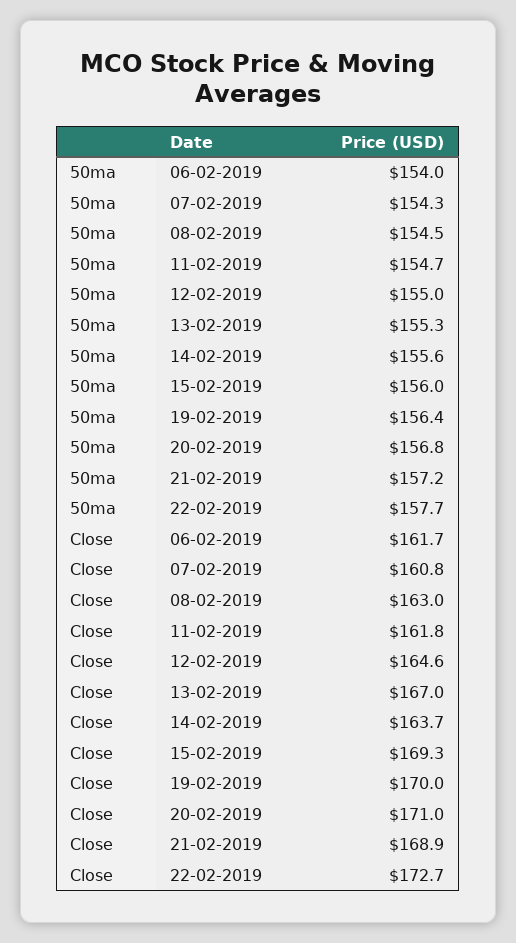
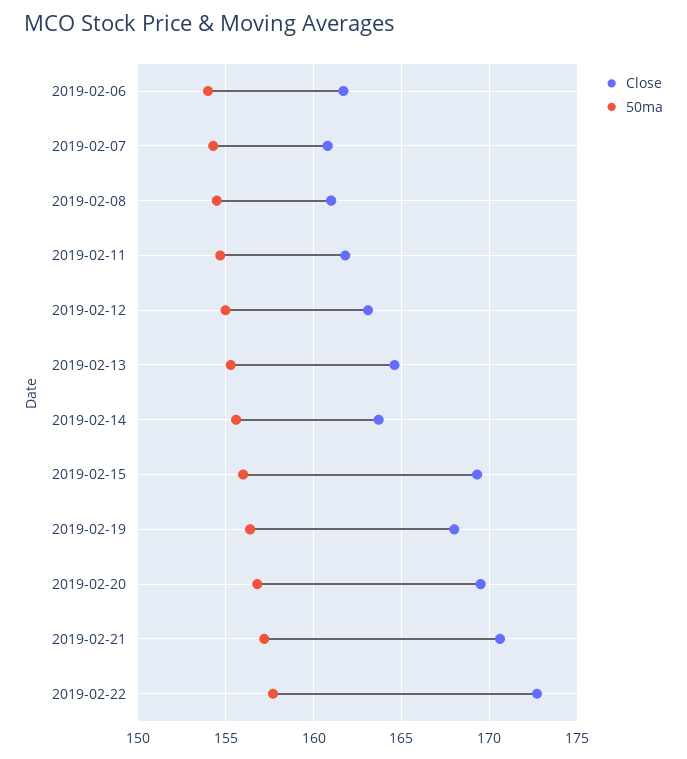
Close, 08-02-2019: 163 -> 161
Close, 12-02-2019: 164.6 -> 163
Close, 13-02-2019: 167 -> 164.5
Close, 19-02-2019: 170 -> 168
Close, 20-02-2019: 171 -> 169.5
Close, 21-02-2019: 168.9 -> 170.5

